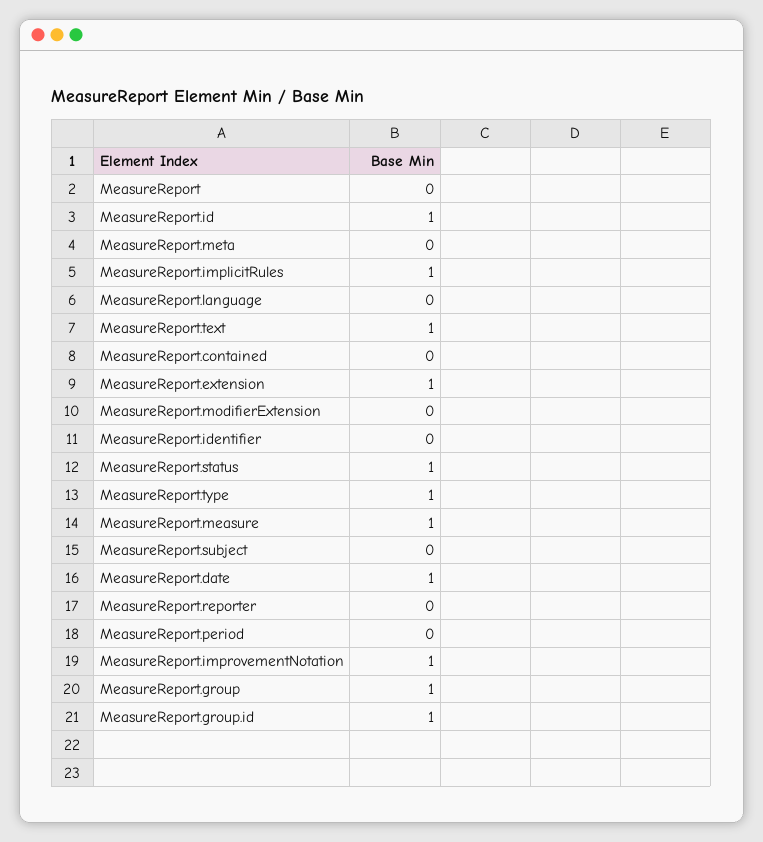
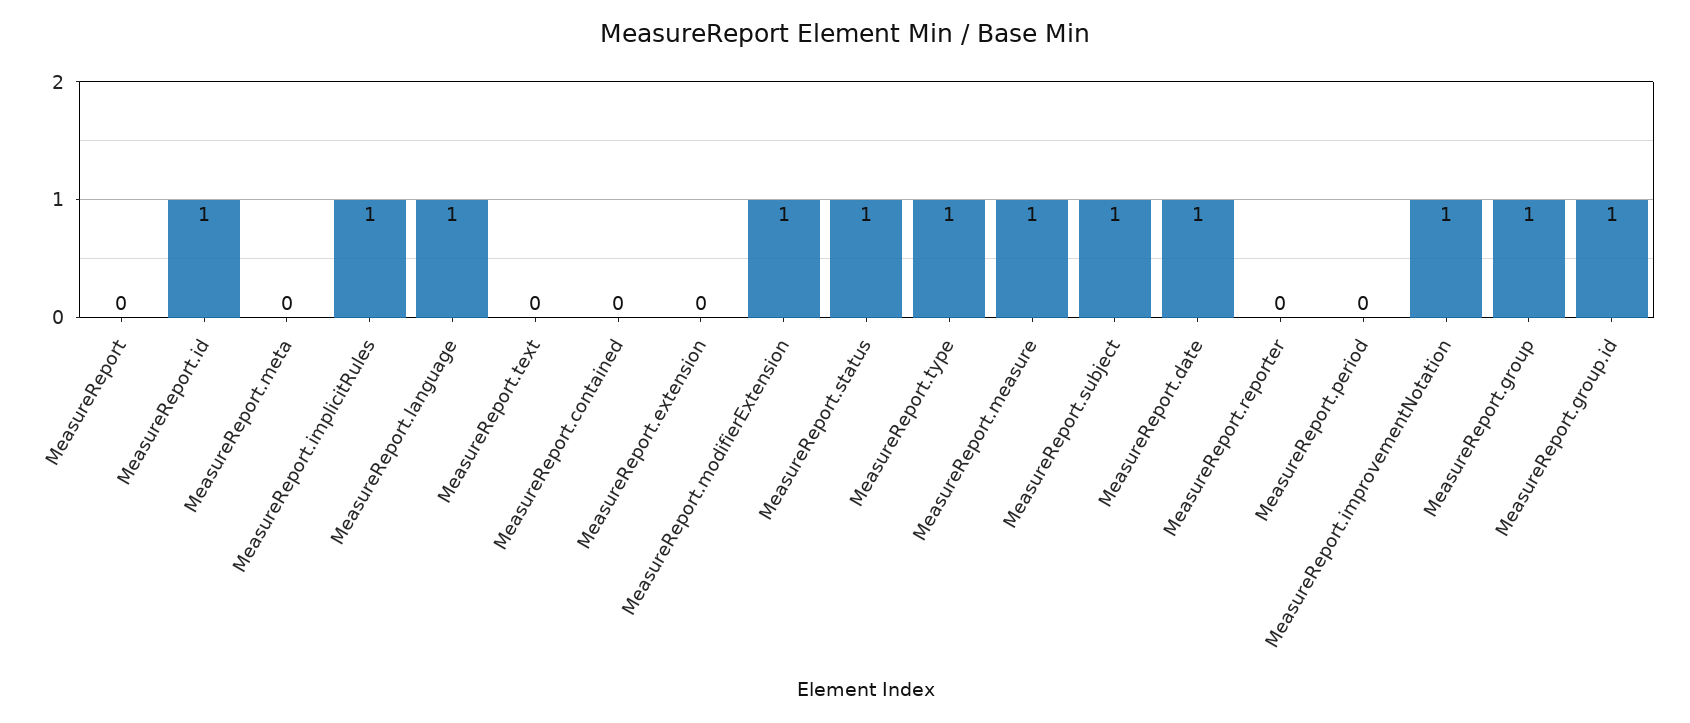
MeasureReport.language: 0 -> 1
MeasureReport.text: 1 -> 0
MeasureReport.extension: 1 -> 0
MeasureReport.modifierExtension: 0 -> 1
MeasureReport.identifier: 0 -> none
MeasureReport.subject: 0 -> 1

